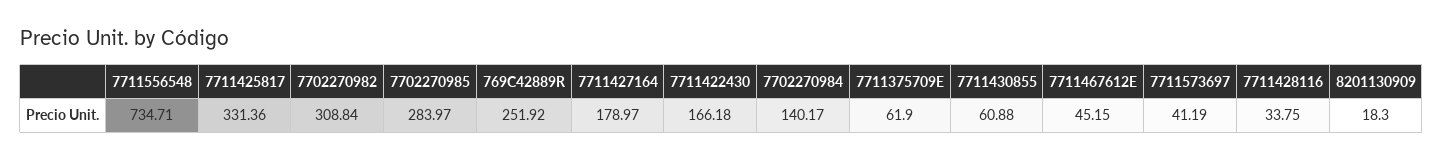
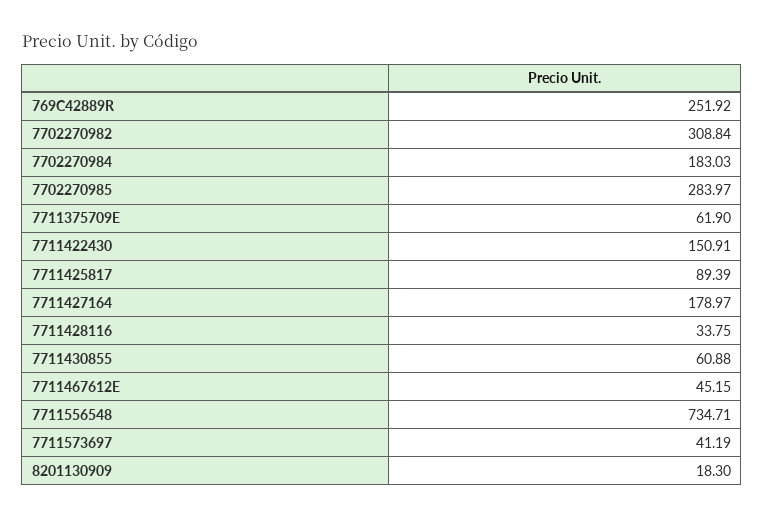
7711425817: 331.36 -> 89.39
7711422430: 166.18 -> 150.91
7702270984: 140.17 -> 183.03

